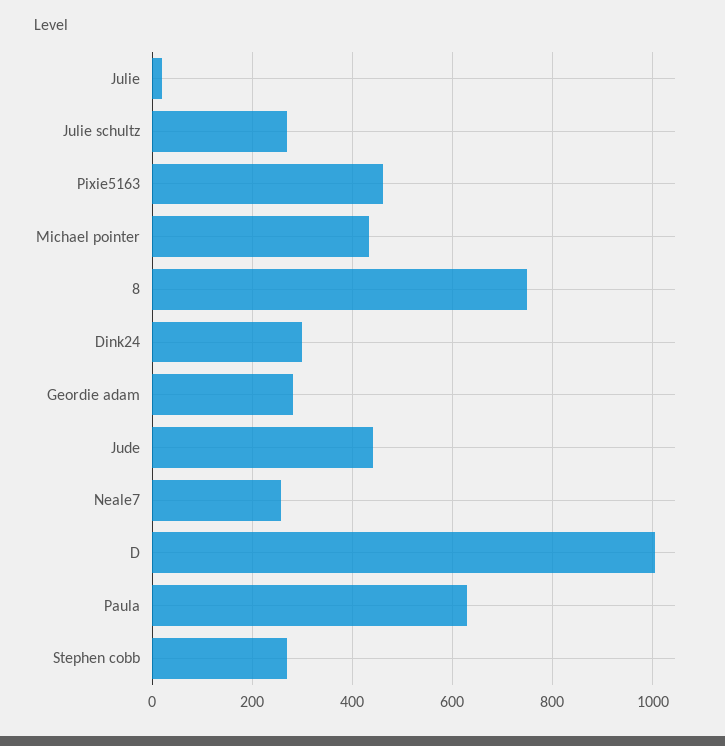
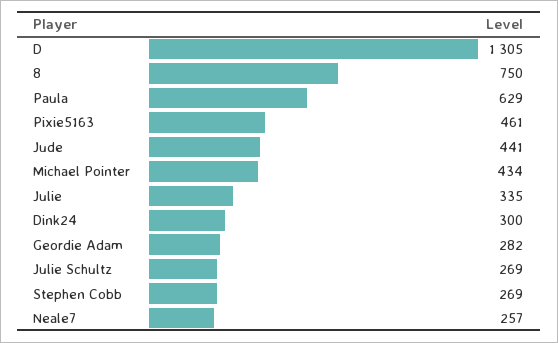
Julie: 20 -> 335
D: 1000 -> 1305

